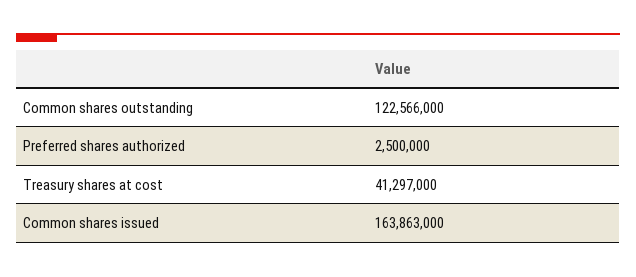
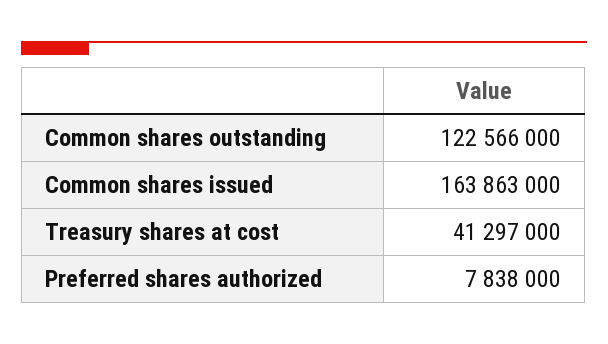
Preferred shares authorized: 2500000 -> 7838000

